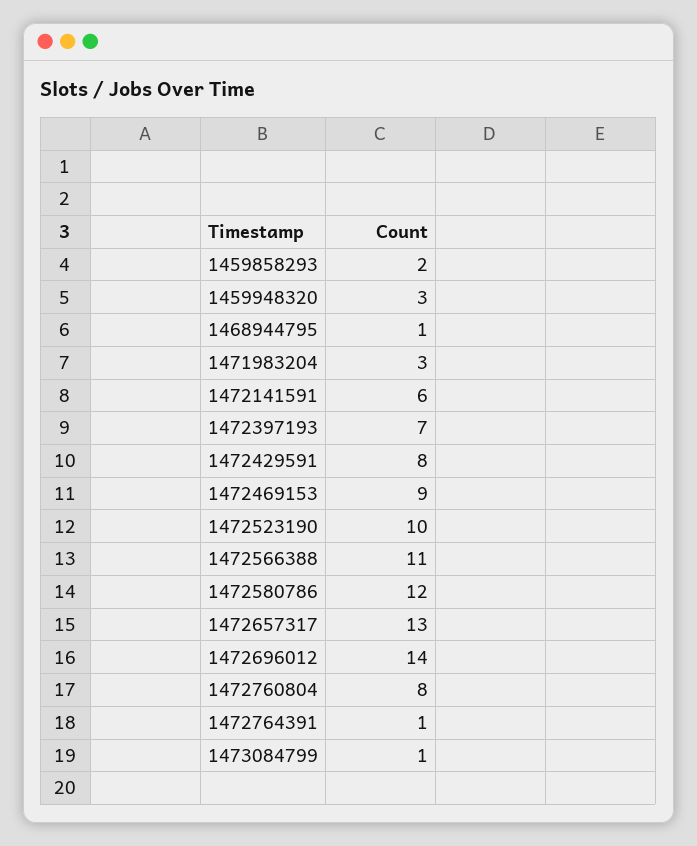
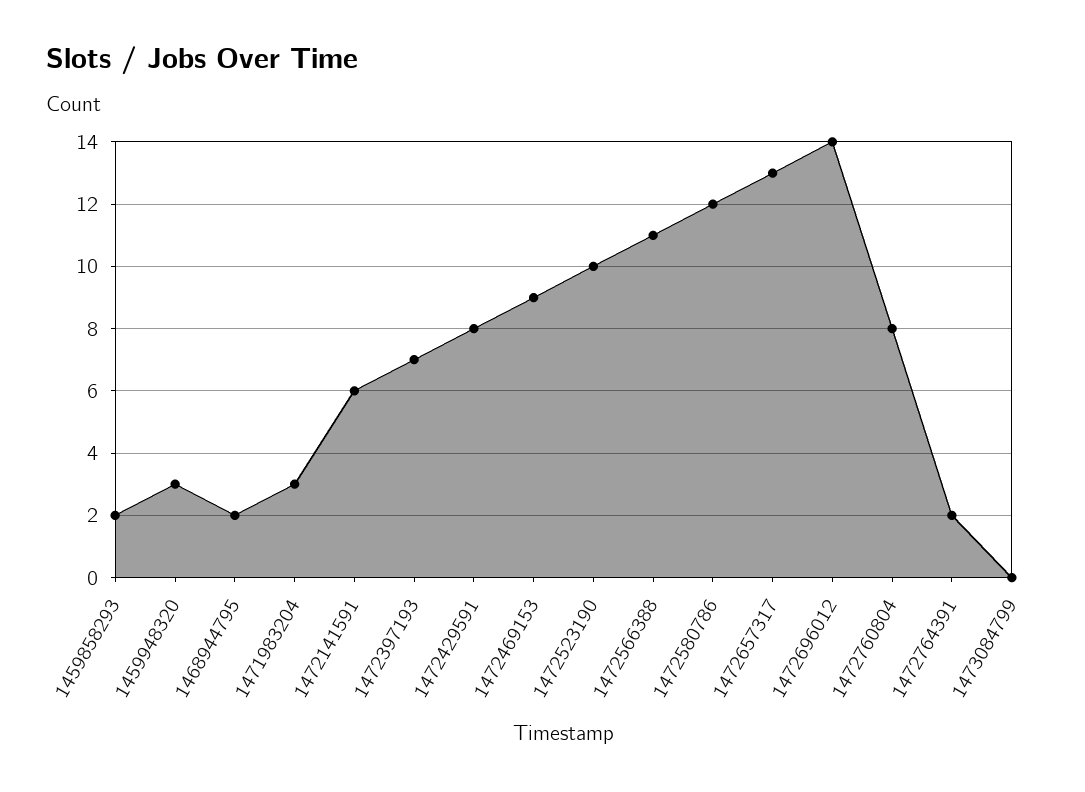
1468944795: 1 -> 2
1472764391: 1 -> 2
1473084799: 1 -> 0

